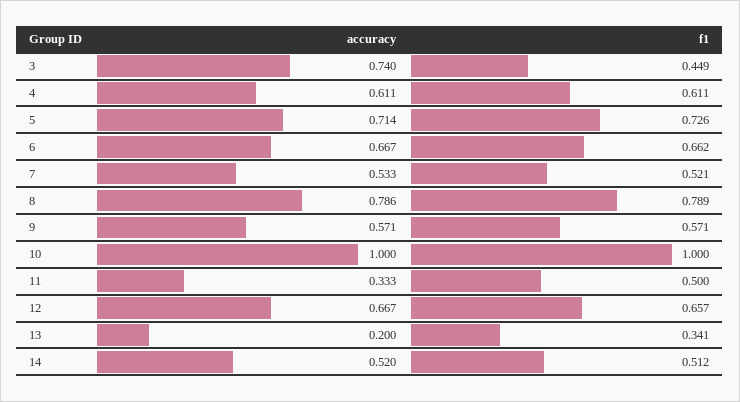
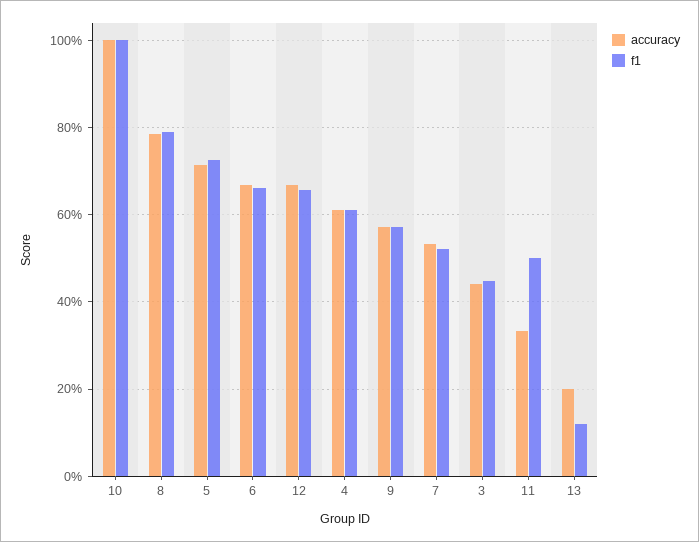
accuracy, 3: 0.74 -> 0.44
f1, 13: 0.341 -> 0.12
accuracy, 14: 0.52 -> none
f1, 14: 0.512 -> none

